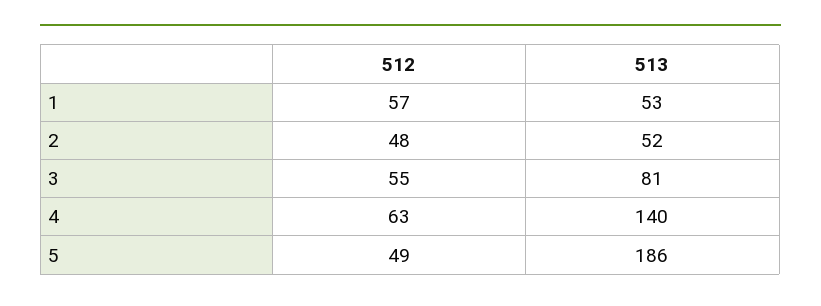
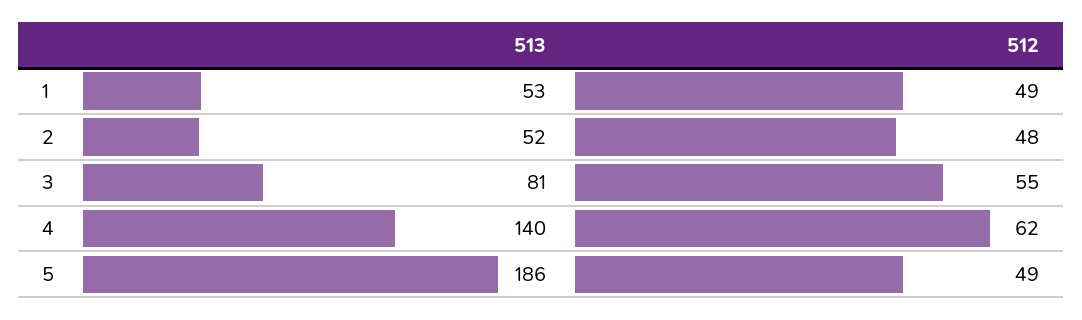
512, 1: 57 -> 49
512, 4: 63 -> 62

